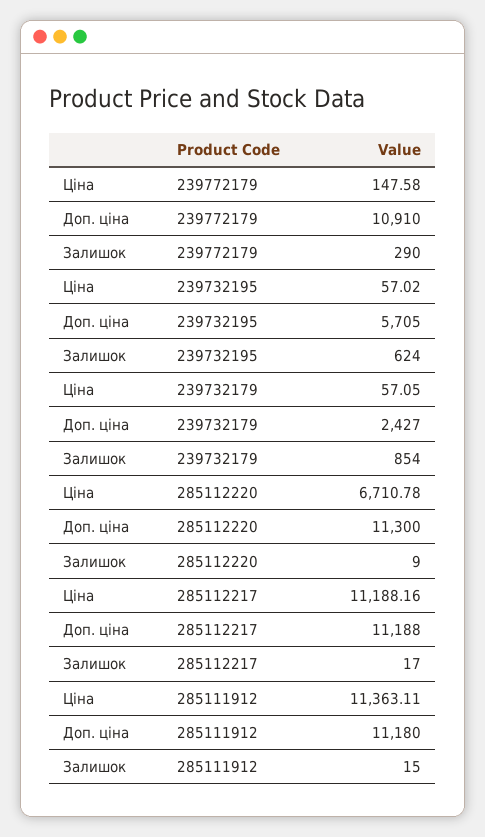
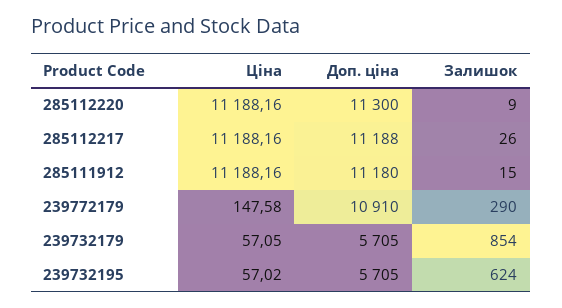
Доп. ціна, 239732179: 2427 -> 5705
Ціна, 285112220: 6710.78 -> 11188.16
Залишок, 285112217: 17 -> 26
Ціна, 285111912: 11363.11 -> 11188.16

